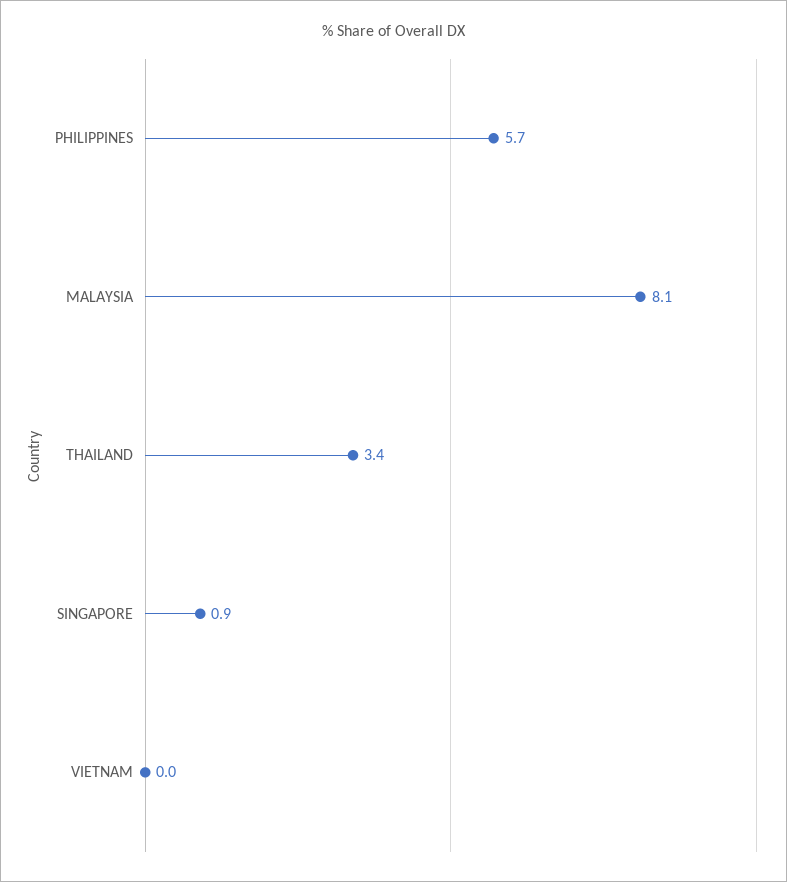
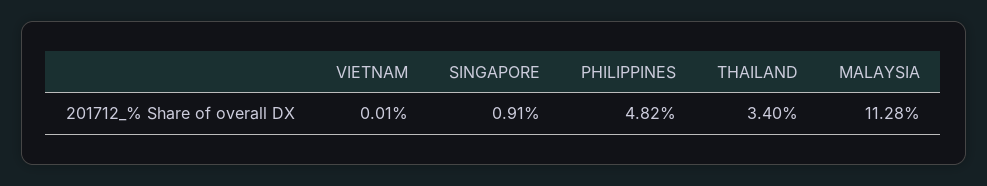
PHILIPPINES: 5.7 -> 4.82
MALAYSIA: 8.1 -> 11.28

